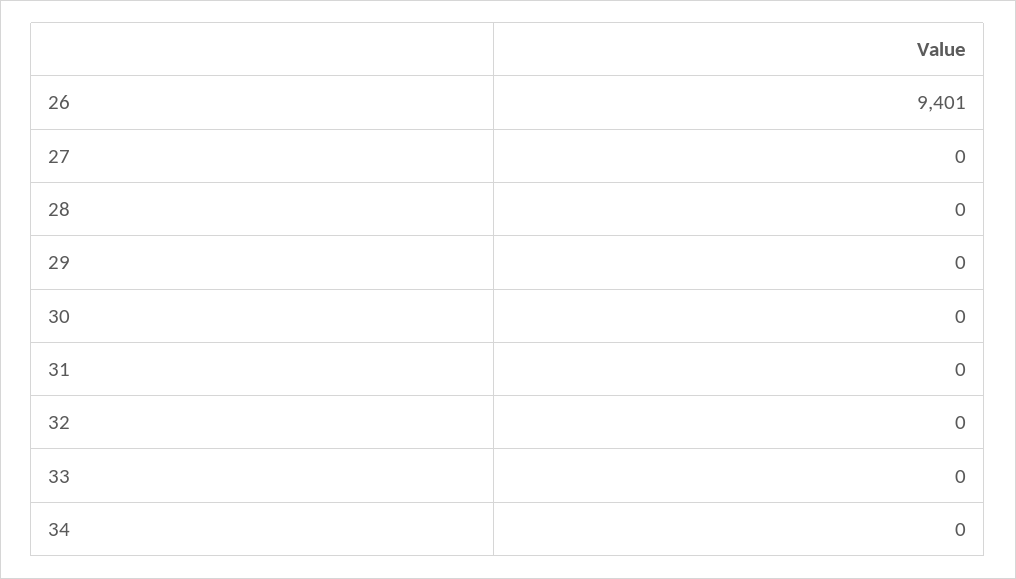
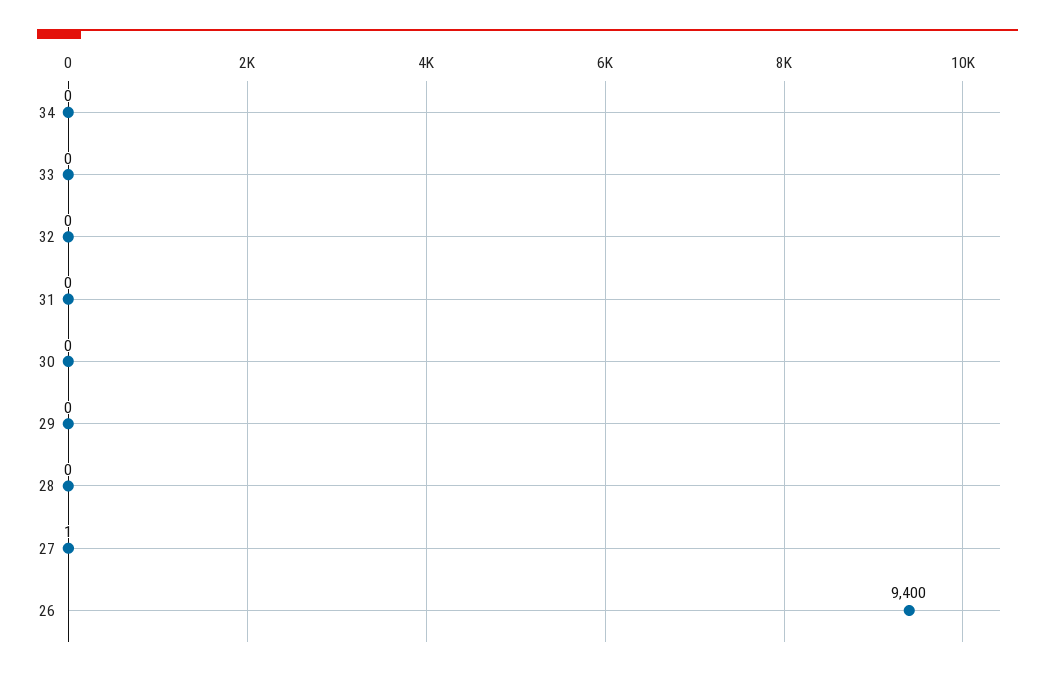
26: 9401 -> 9400
27: 0 -> 1

